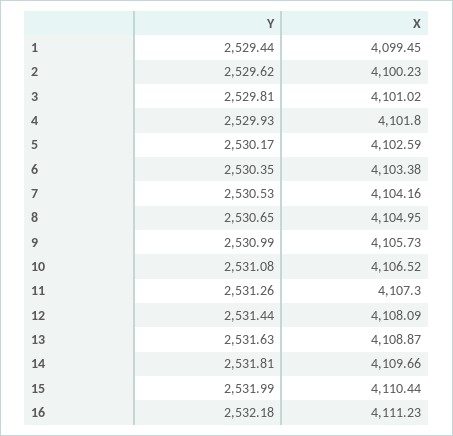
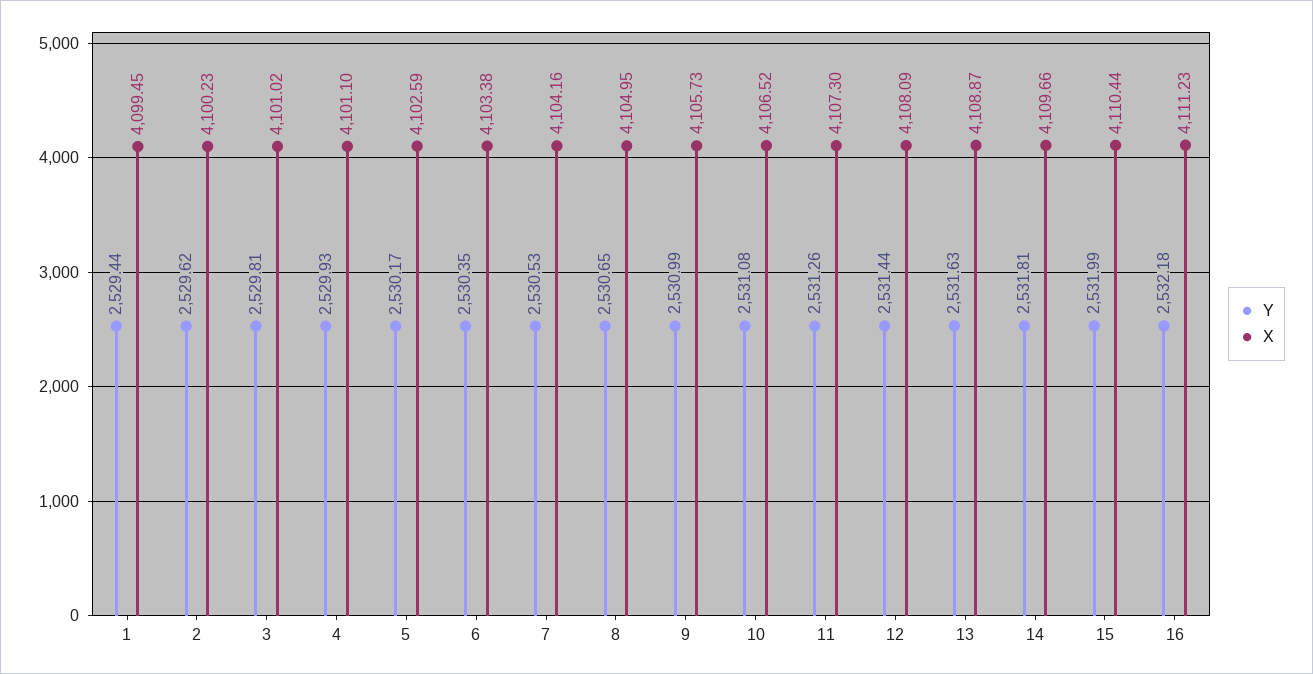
X, 4: 4101.8 -> 4101.1

